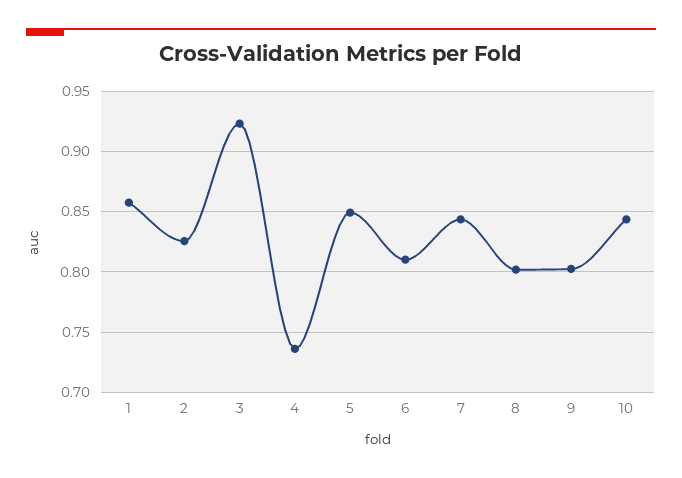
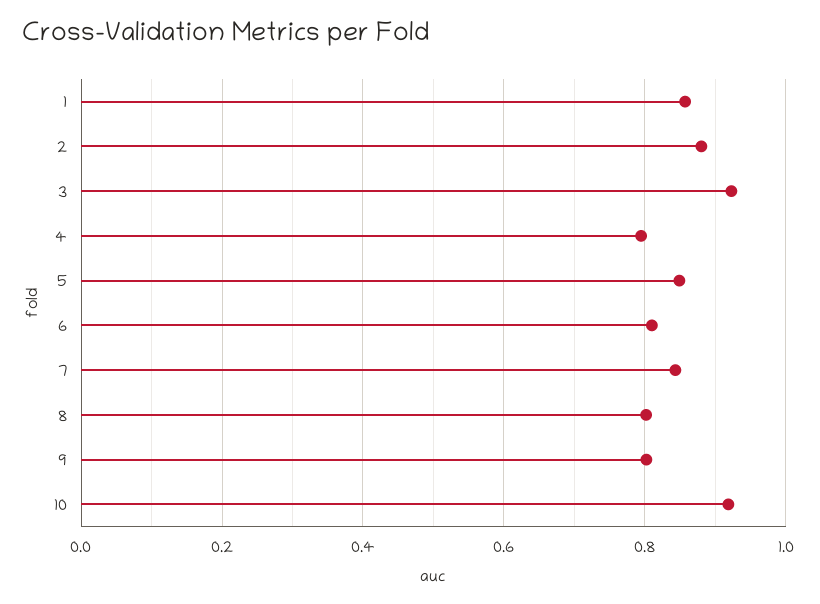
2: 0.825 -> 0.88
4: 0.735 -> 0.8
10: 0.845 -> 0.92

